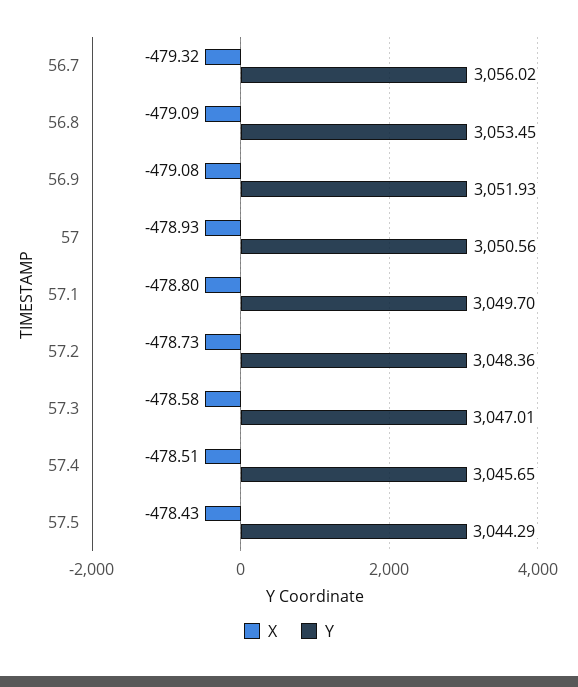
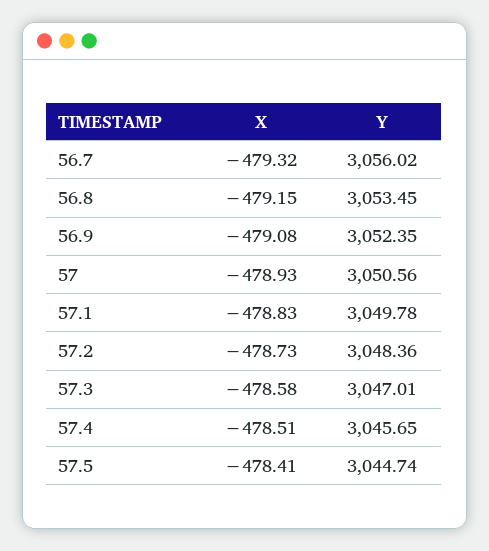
X, 56.8: -479.09 -> -479.15
Y, 56.9: 3051.93 -> 3052.35
X, 57.1: -478.8 -> -478.83
Y, 57.1: 3049.7 -> 3049.78
X, 57.5: -478.43 -> -478.41
Y, 57.5: 3044.29 -> 3044.74

